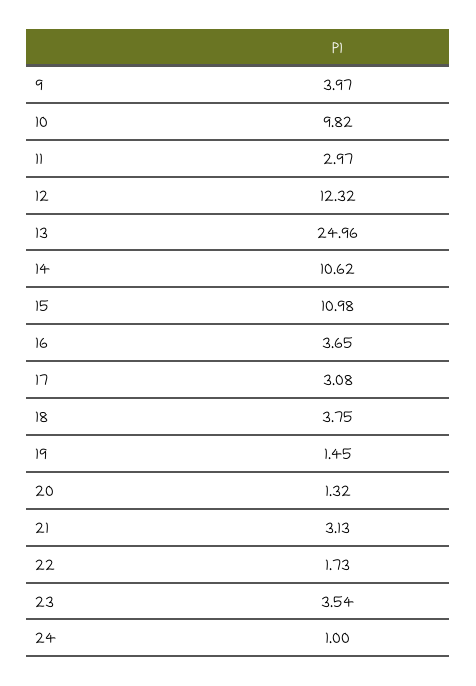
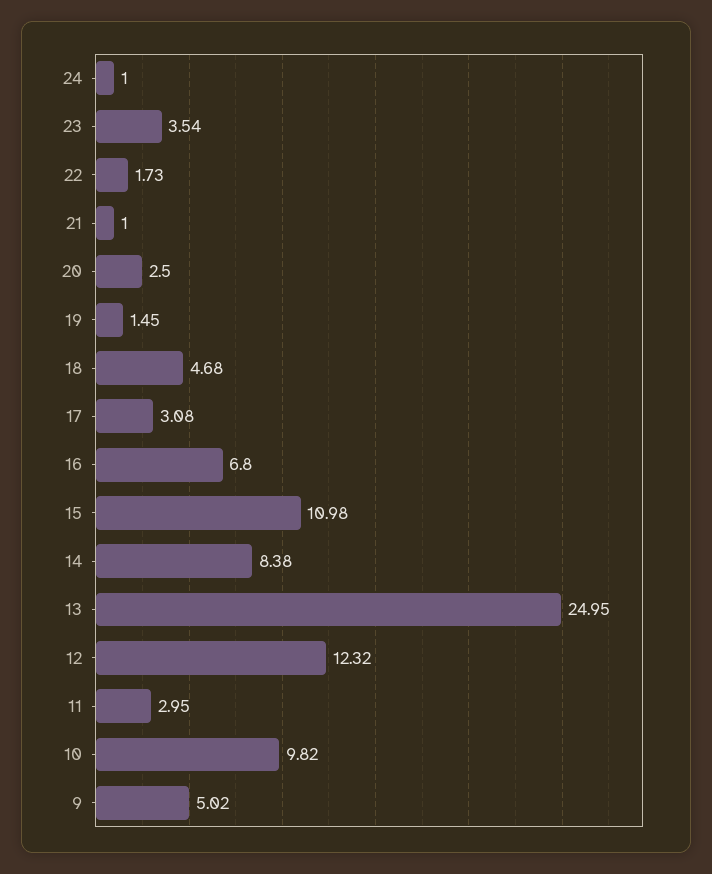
9: 3.97 -> 5.02
11: 2.97 -> 2.95
13: 24.96 -> 24.95
14: 10.62 -> 8.38
16: 3.65 -> 6.8
18: 3.75 -> 4.68
20: 1.32 -> 2.5
21: 3.13 -> 1

